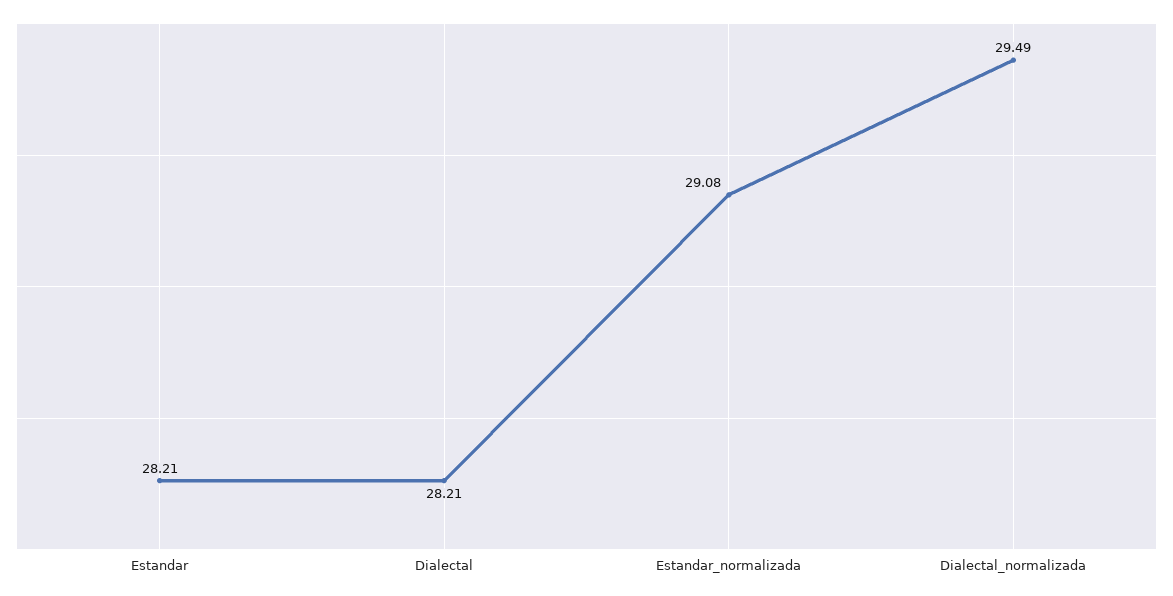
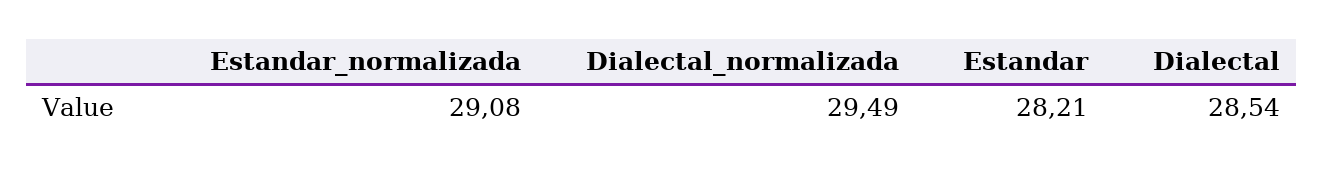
Dialectal: 28.21 -> 28.54

